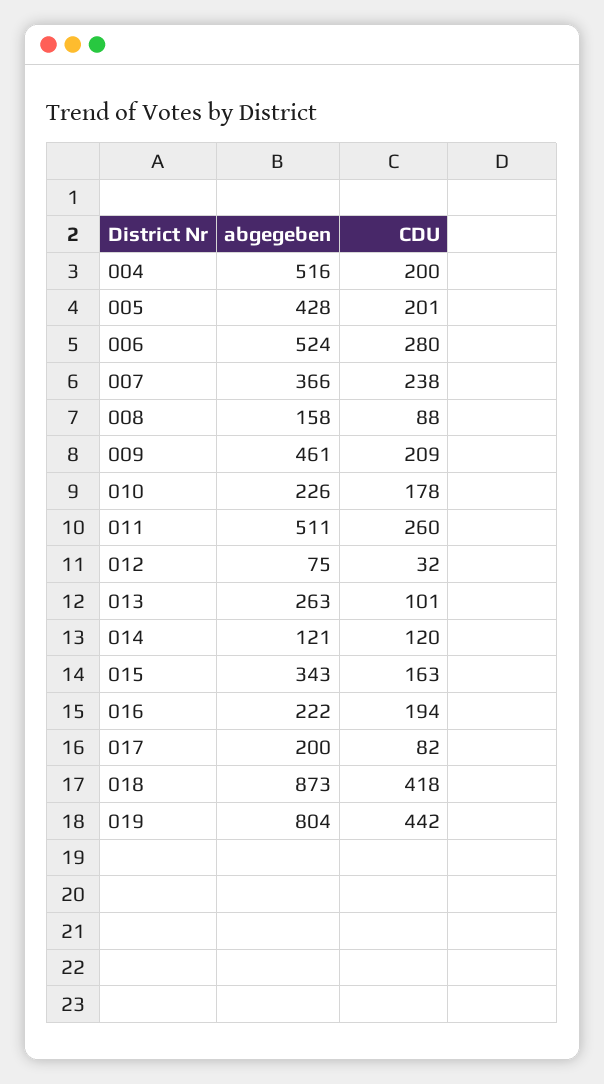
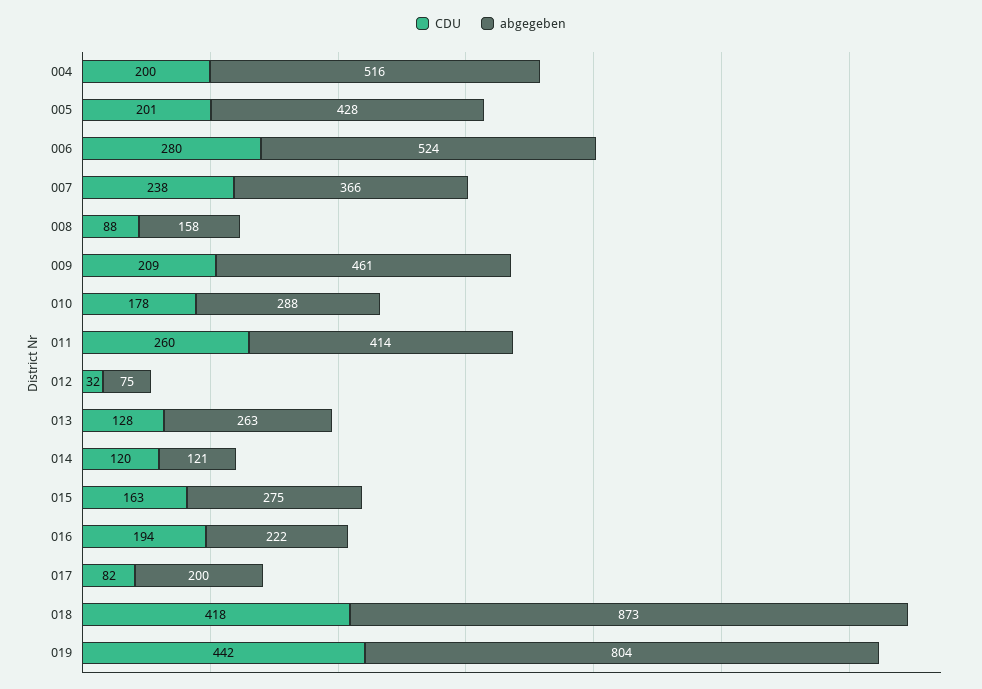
abgegeben, 010: 226 -> 288
abgegeben, 011: 511 -> 414
CDU, 013: 101 -> 128
abgegeben, 015: 343 -> 275

